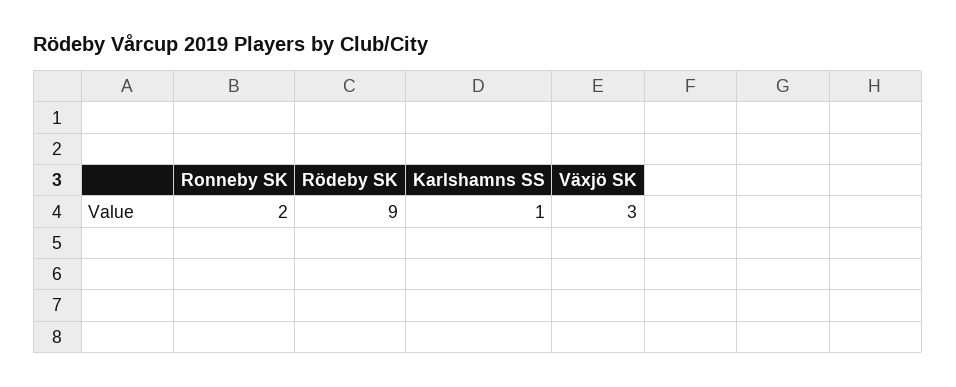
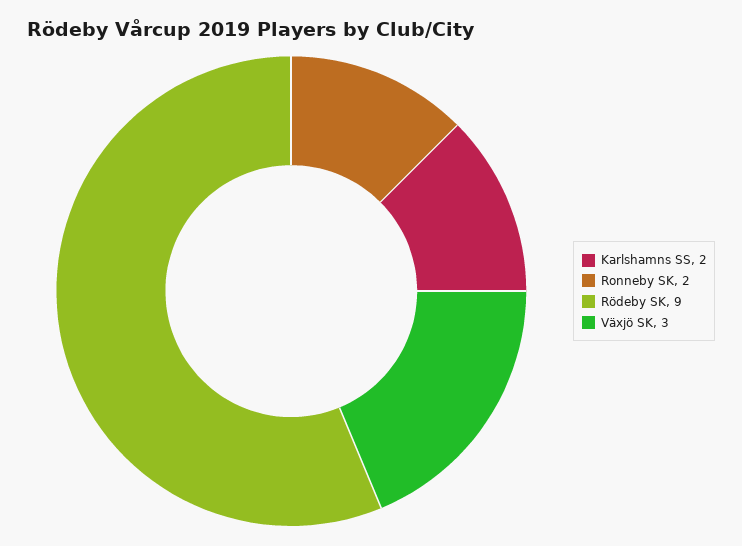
Karlshamns SS: 1 -> 2

